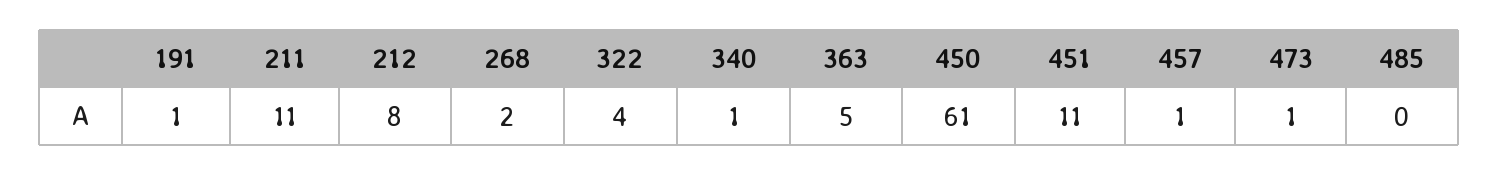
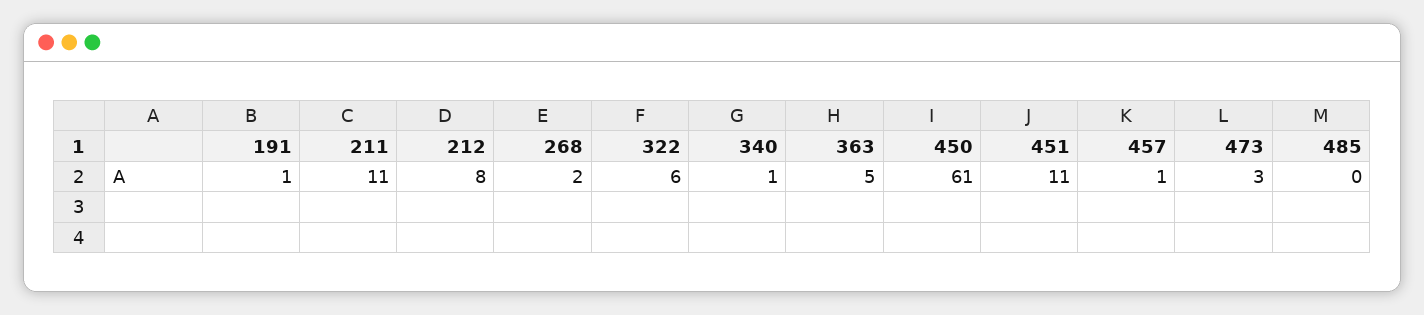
322: 4 -> 6
473: 1 -> 3

